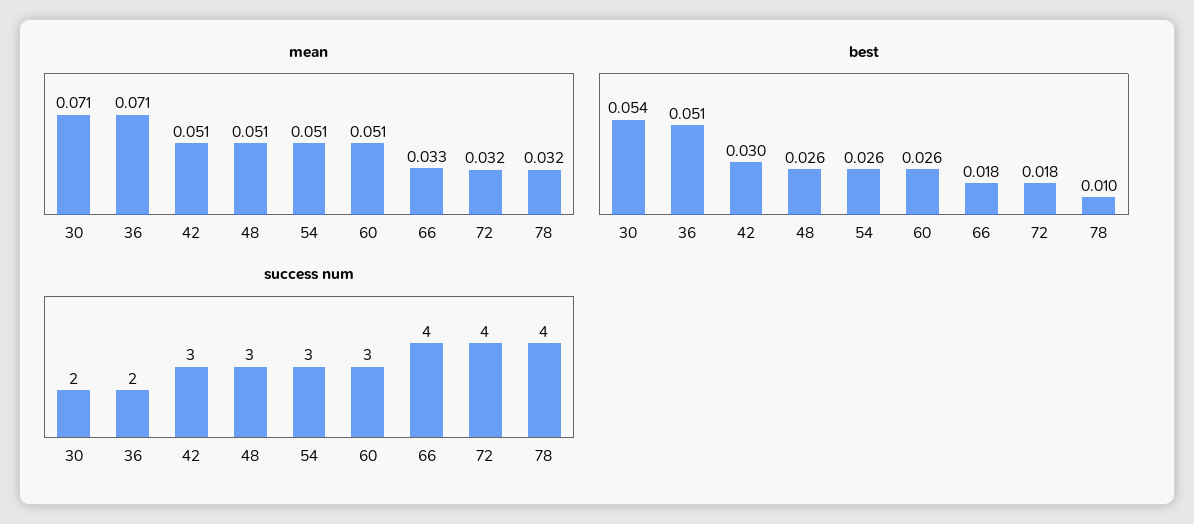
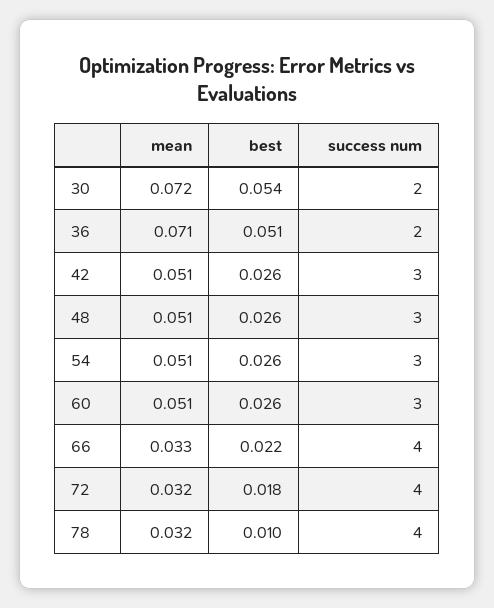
mean, 30: 0.071 -> 0.072
best, 42: 0.03 -> 0.026
best, 66: 0.018 -> 0.022

